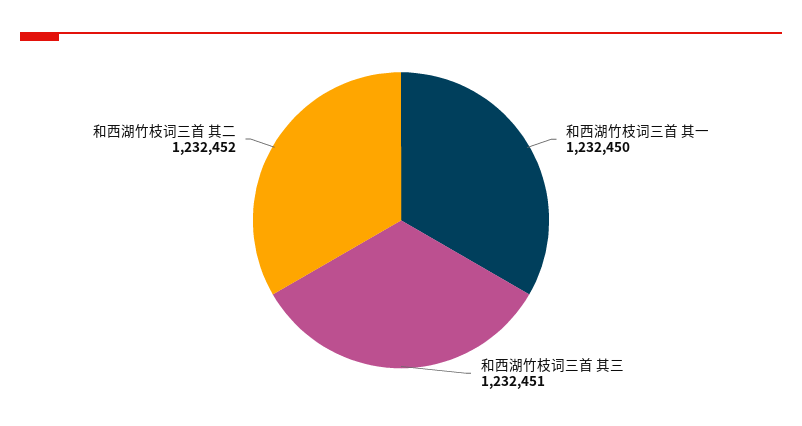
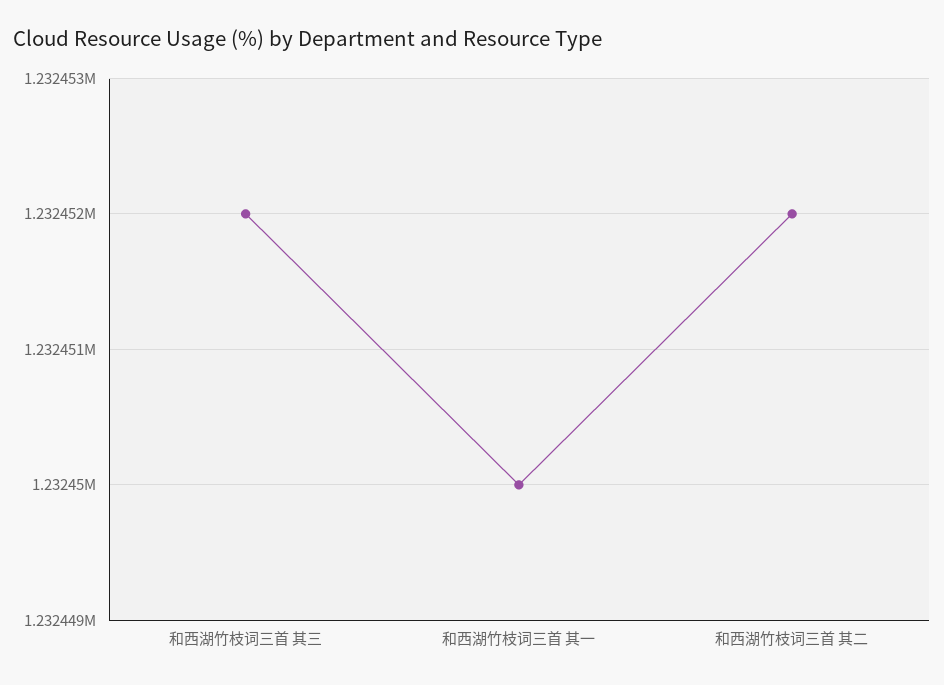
和西湖竹枝词三首 其三: 1232451 -> 1232452

